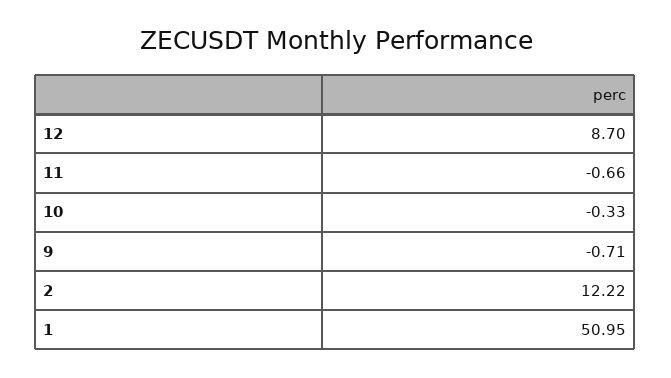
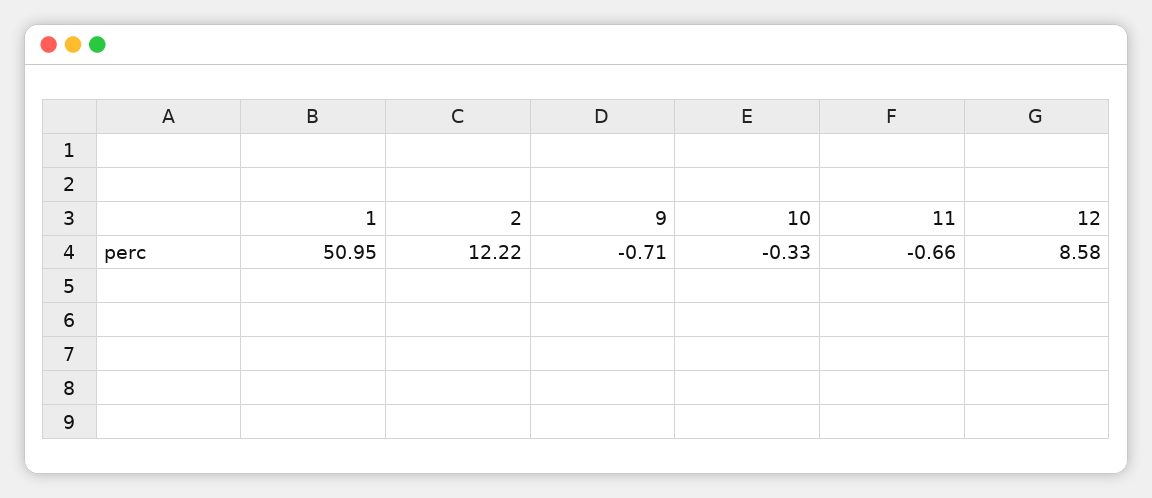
12: 8.7 -> 8.58

